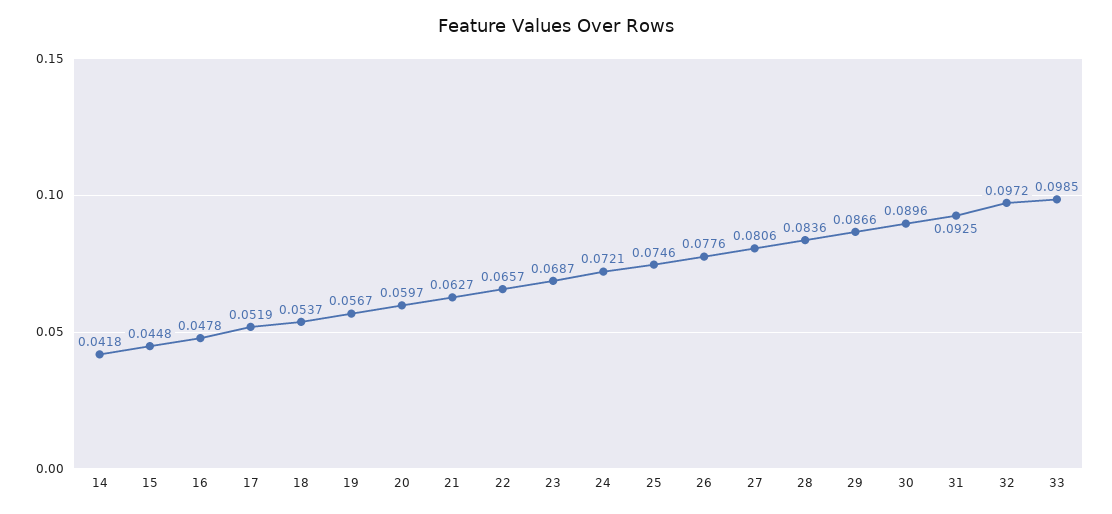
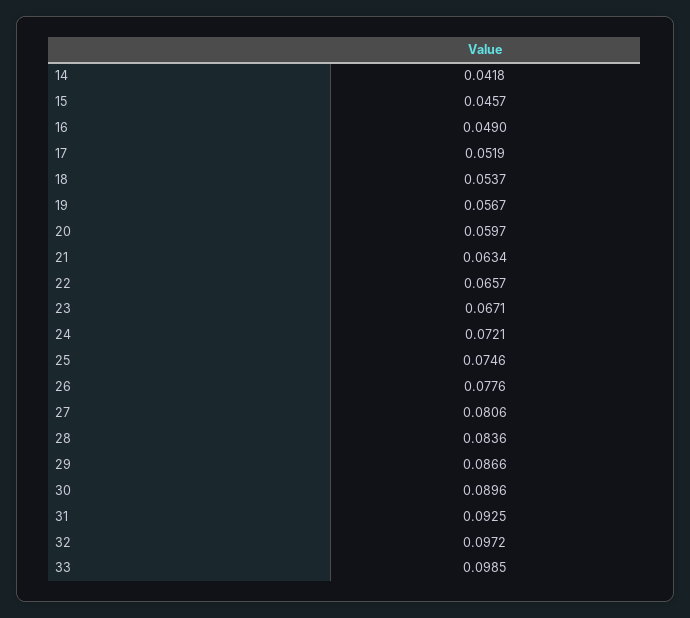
15: 0.0448 -> 0.0457
16: 0.0478 -> 0.049
21: 0.0627 -> 0.0634
23: 0.0687 -> 0.0671

